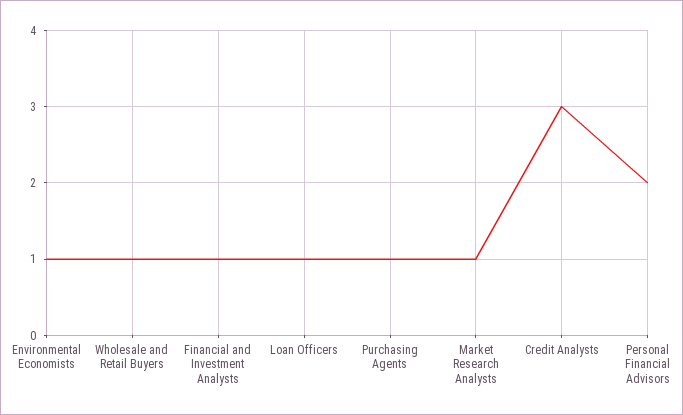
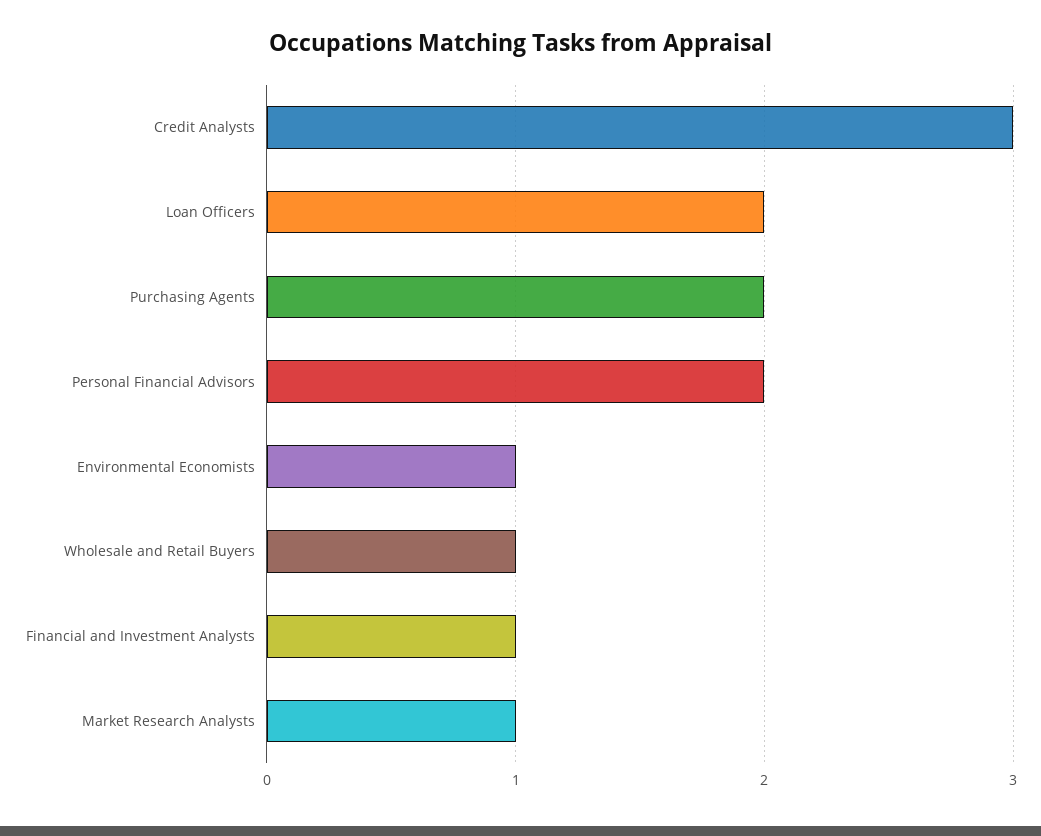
Loan Officers: 1 -> 2
Purchasing Agents: 1 -> 2

